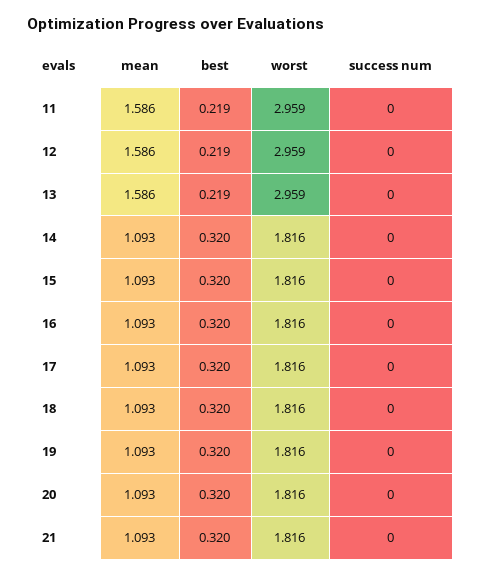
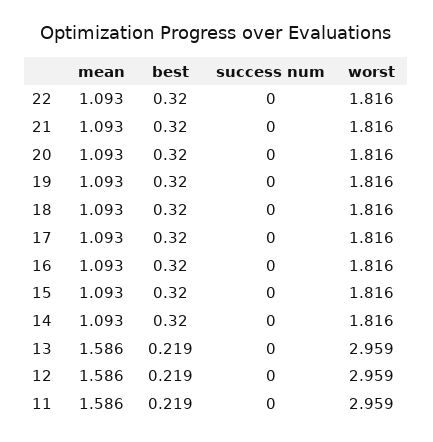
mean, 22: none -> 1.093
best, 22: none -> 0.32
success num, 22: none -> 0
worst, 22: none -> 1.816

